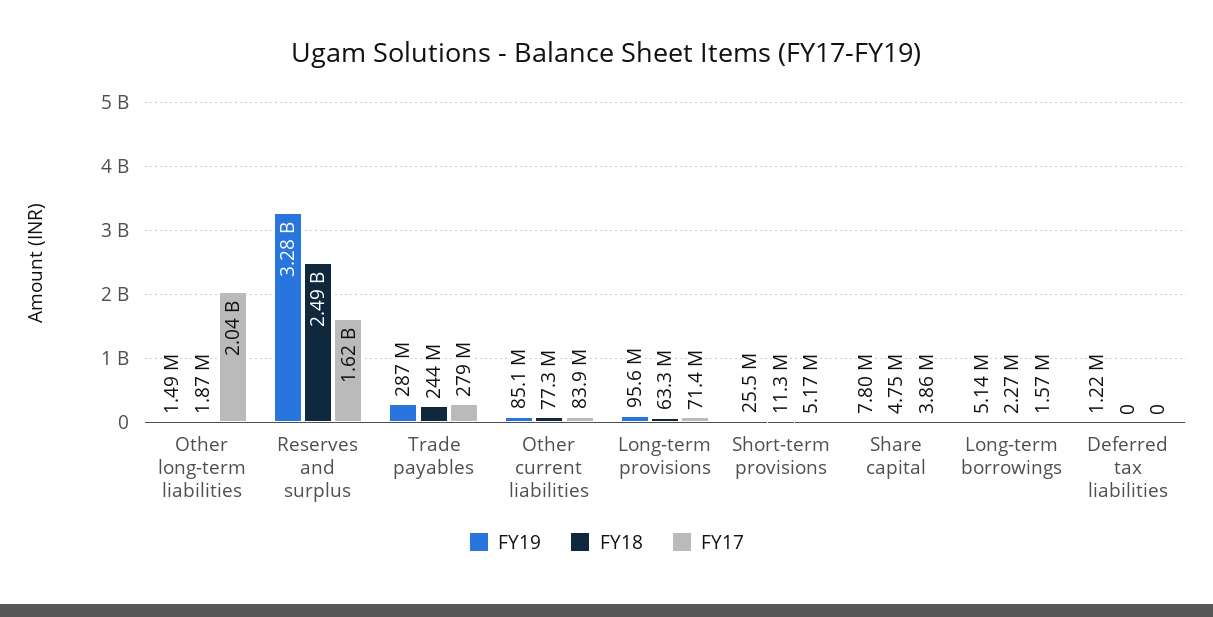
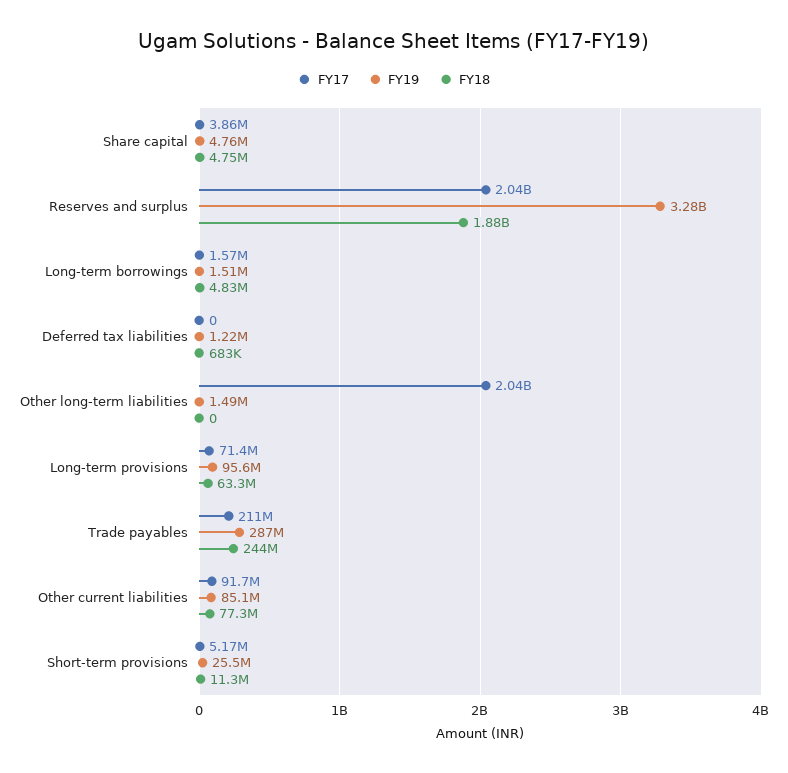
FY18, Other long-term liabilities: 1870000 -> 0
FY18, Reserves and surplus: 2490000000 -> 1880000000
FY17, Reserves and surplus: 1620000000 -> 2040000000
FY17, Trade payables: 279000000 -> 211000000
FY17, Other current liabilities: 83900000 -> 91700000
FY19, Share capital: 7800000 -> 4760000
FY19, Long-term borrowings: 5140000 -> 1510000
FY18, Long-term borrowings: 2270000 -> 4830000
FY18, Deferred tax liabilities: 0 -> 683000

